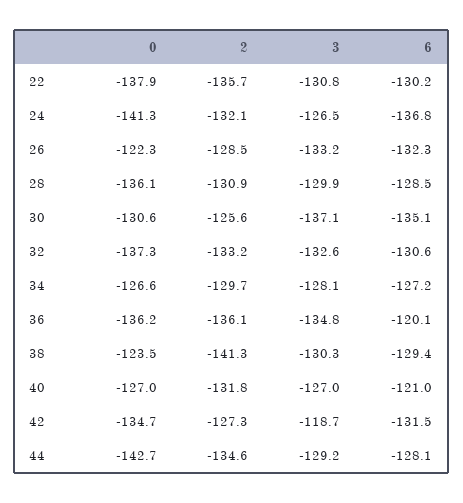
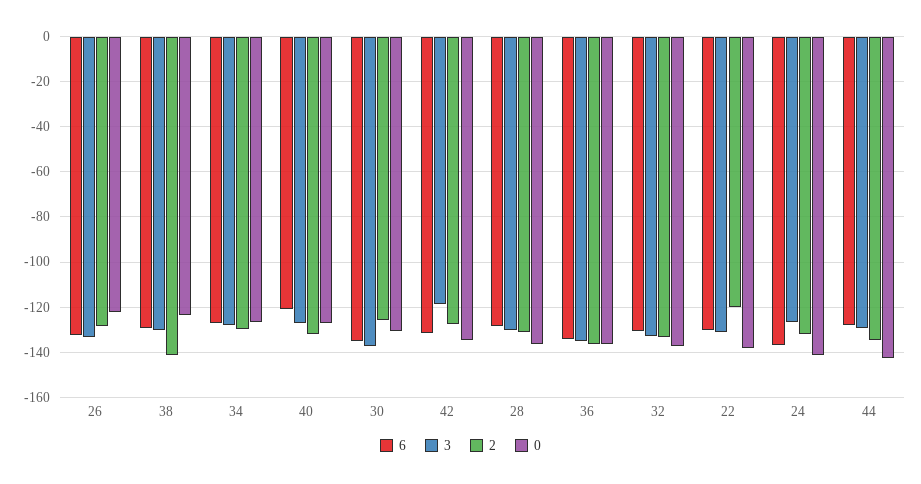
2, 22: -135.7 -> -120
6, 36: -120.1 -> -135

